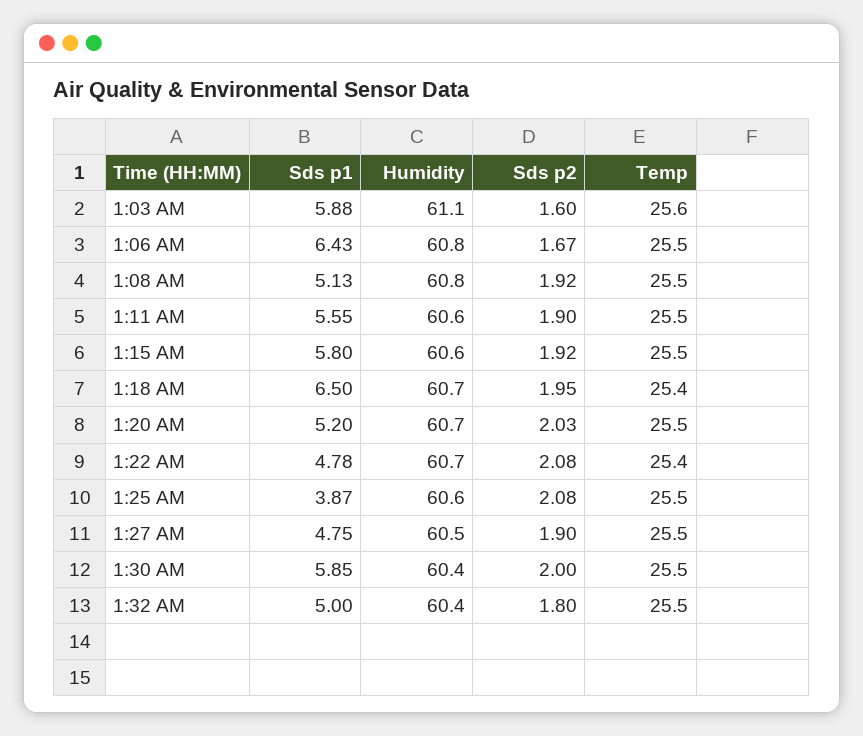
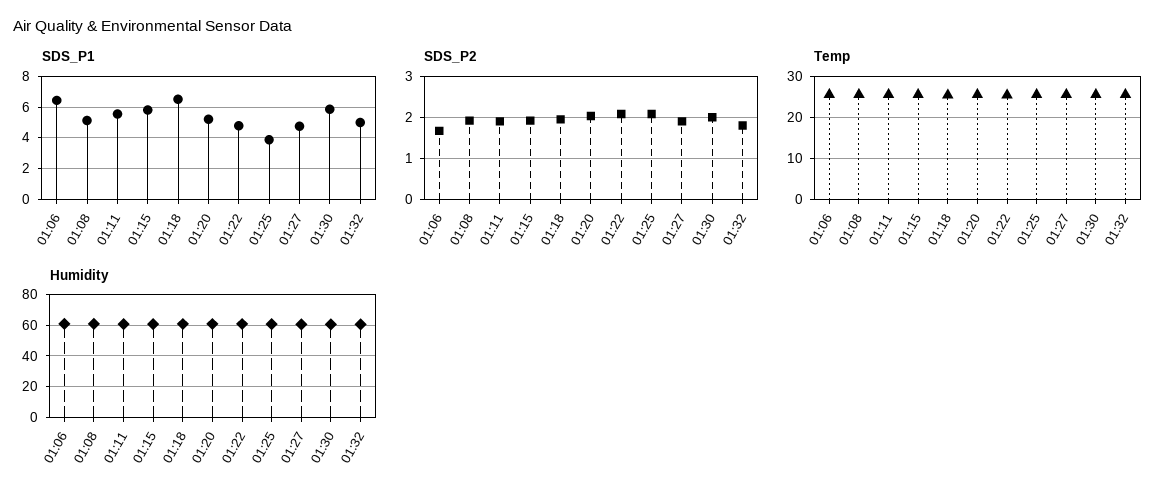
Sds p1, 1:03 AM: 5.88 -> none
Humidity, 1:03 AM: 61.1 -> none
Sds p2, 1:03 AM: 1.6 -> none
Temp, 1:03 AM: 25.6 -> none

